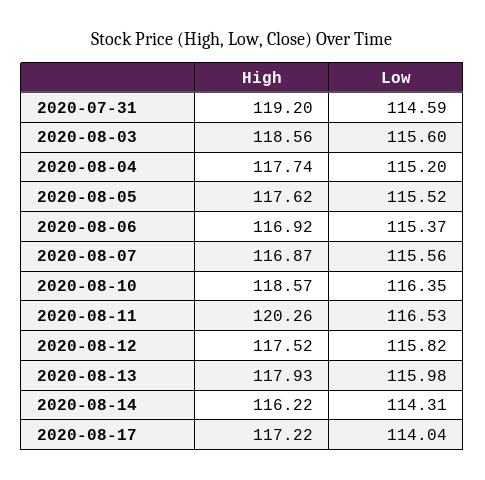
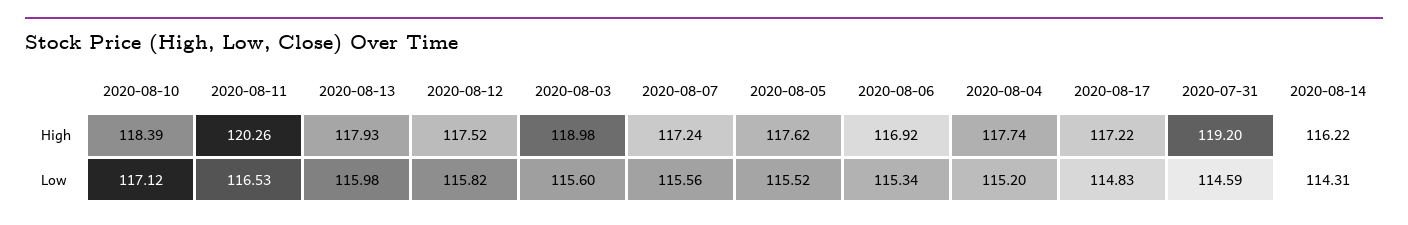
High, 2020-08-03: 118.56 -> 118.98
Low, 2020-08-06: 115.37 -> 115.34
High, 2020-08-07: 116.87 -> 117.24
High, 2020-08-10: 118.57 -> 118.39
Low, 2020-08-10: 116.35 -> 117.12
Low, 2020-08-17: 114.04 -> 114.83

